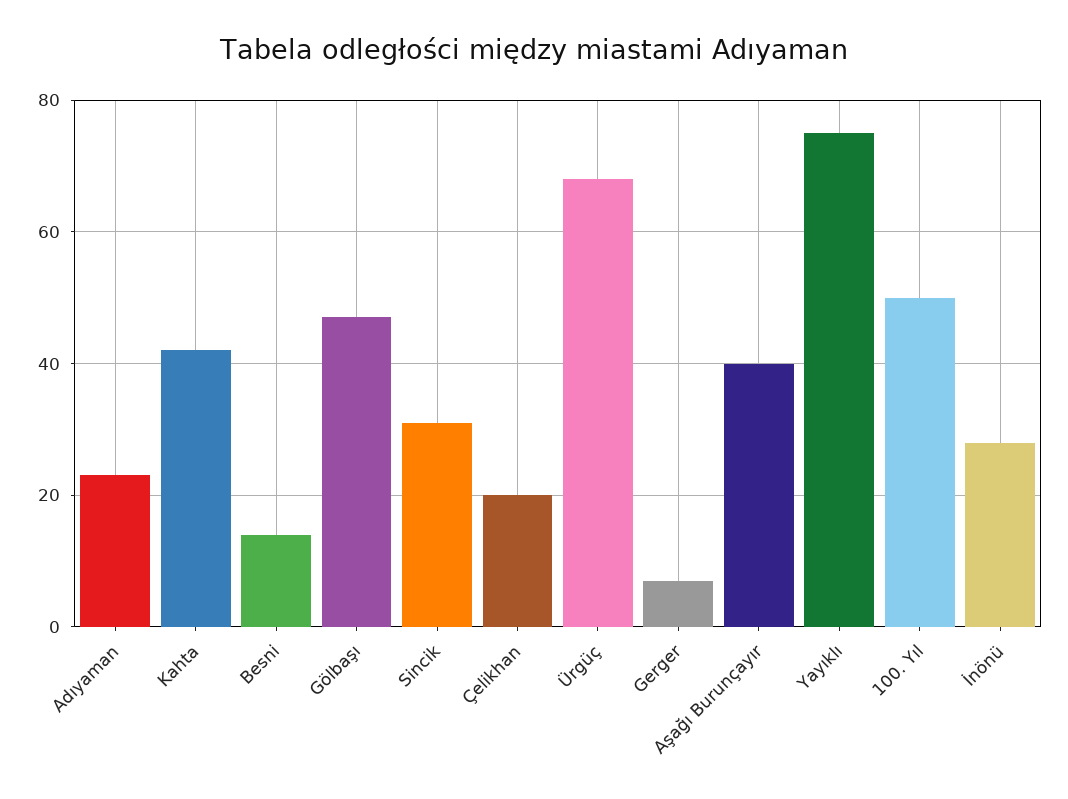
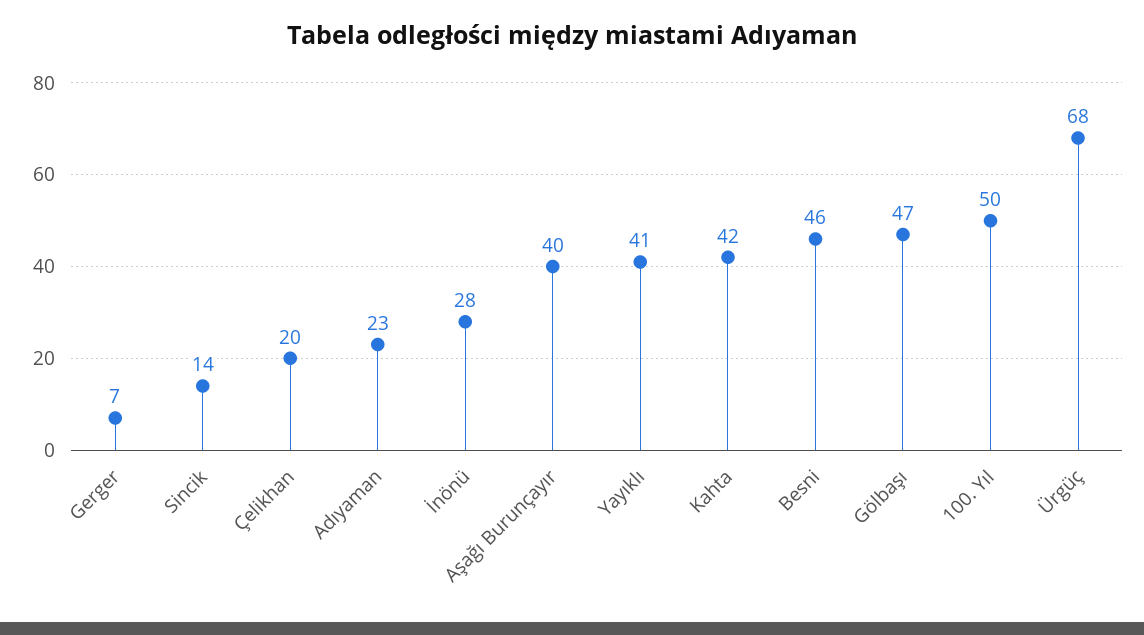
Besni: 15 -> 46
Sincik: 30 -> 14
Yayıklı: 75 -> 41

